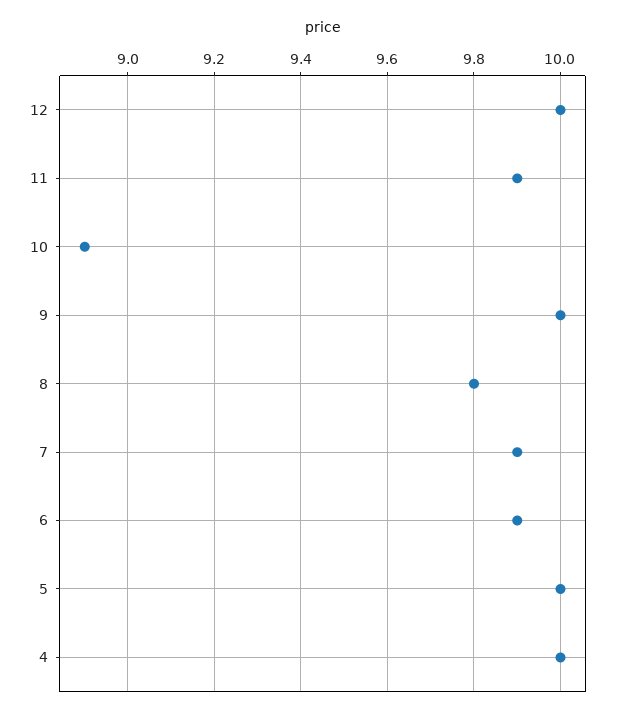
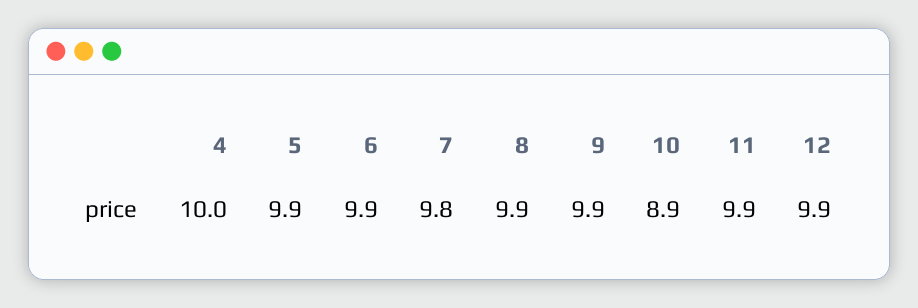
12: 10 -> 9.9
9: 10 -> 9.9
8: 9.8 -> 9.9
7: 9.9 -> 9.8
5: 10 -> 9.9

